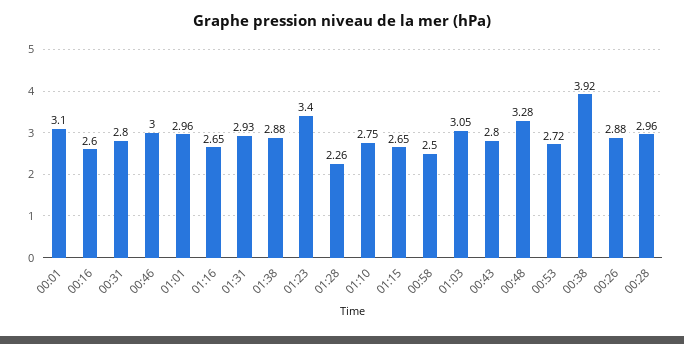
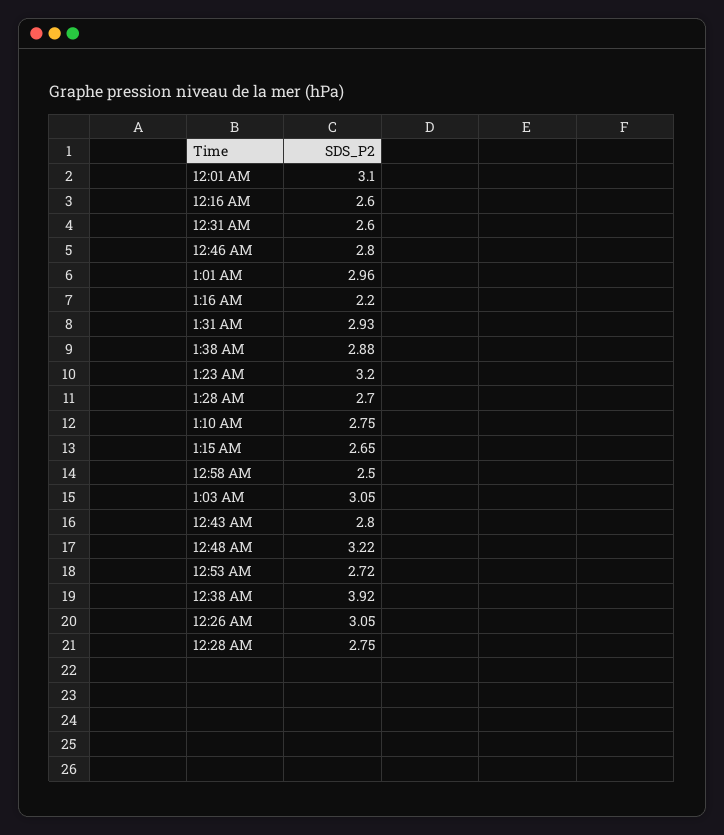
00:31: 2.8 -> 2.6
00:46: 3 -> 2.8
01:16: 2.65 -> 2.2
01:23: 3.4 -> 3.2
01:28: 2.26 -> 2.7
00:48: 3.28 -> 3.22
00:26: 2.88 -> 3.05
00:28: 2.96 -> 2.75

